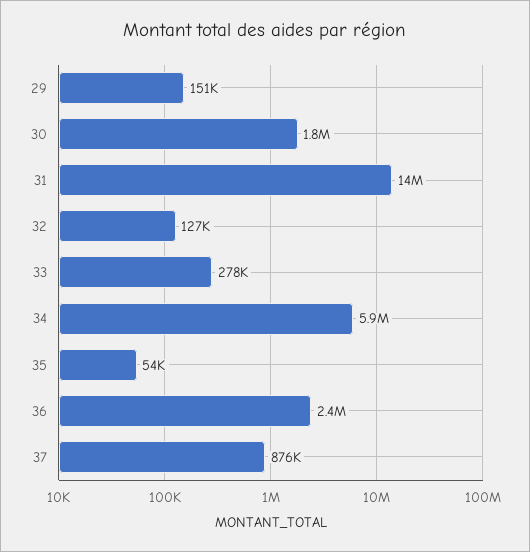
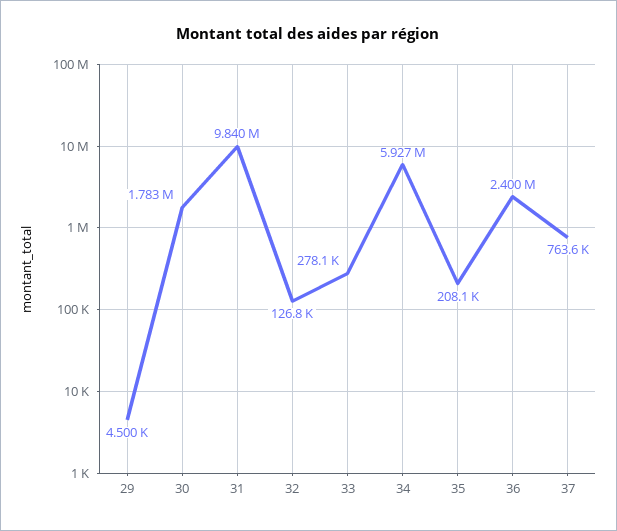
29: 151000 -> 4500
31: 14000000 -> 9840000
35: 54000 -> 208100
37: 876000 -> 763600

